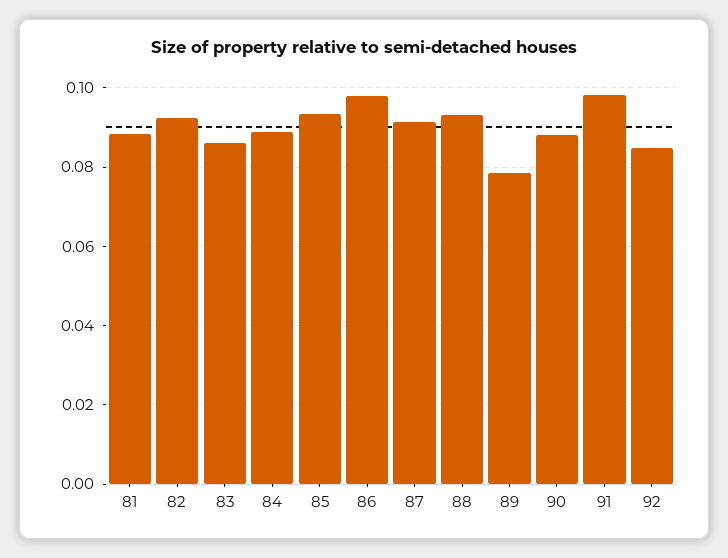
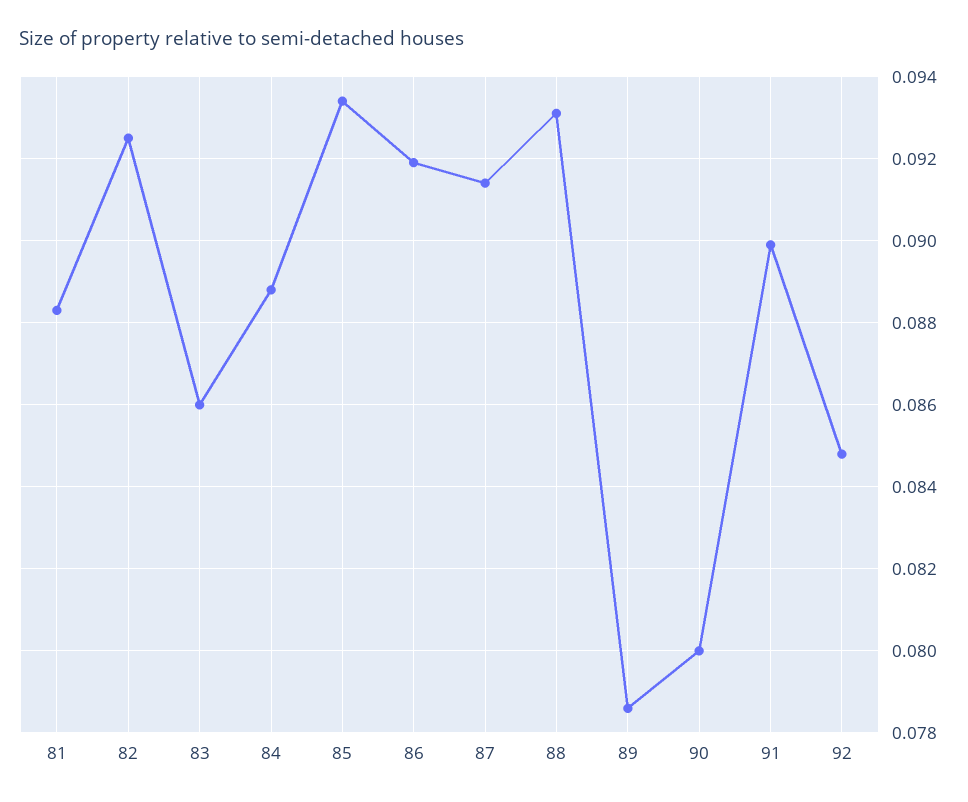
86: 0.098 -> 0.092
90: 0.088 -> 0.08
91: 0.098 -> 0.09

